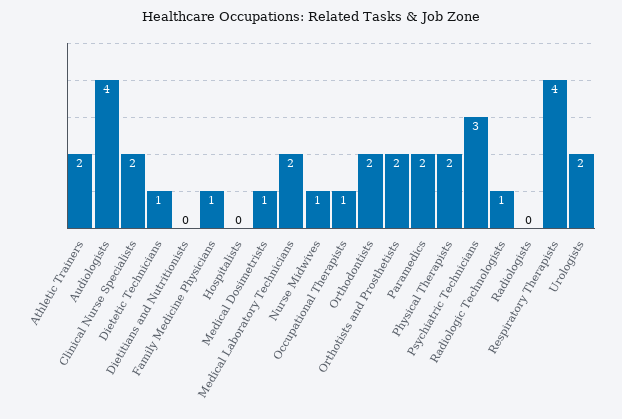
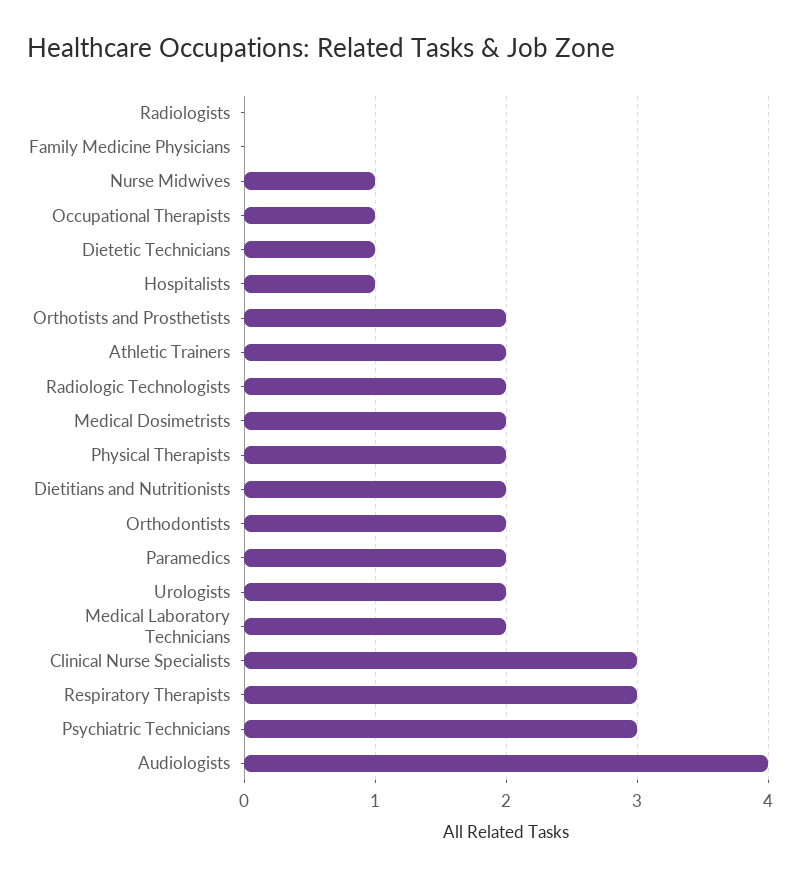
Clinical Nurse Specialists: 2 -> 3
Dietitians and Nutritionists: 0 -> 2
Family Medicine Physicians: 1 -> 0
Hospitalists: 0 -> 1
Medical Dosimetrists: 1 -> 2
Radiologic Technologists: 1 -> 2
Respiratory Therapists: 4 -> 3

